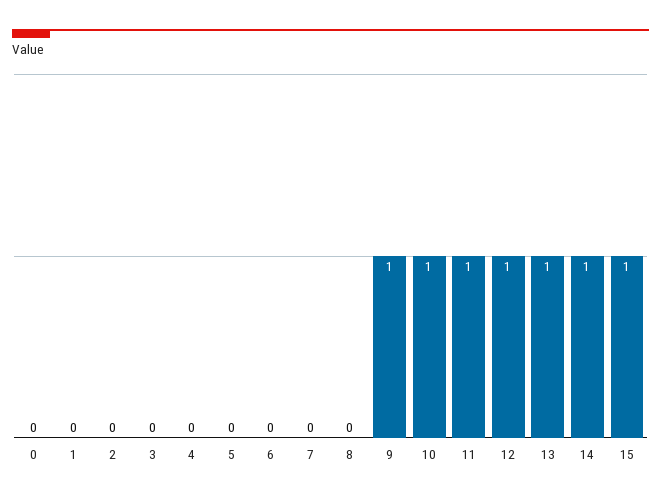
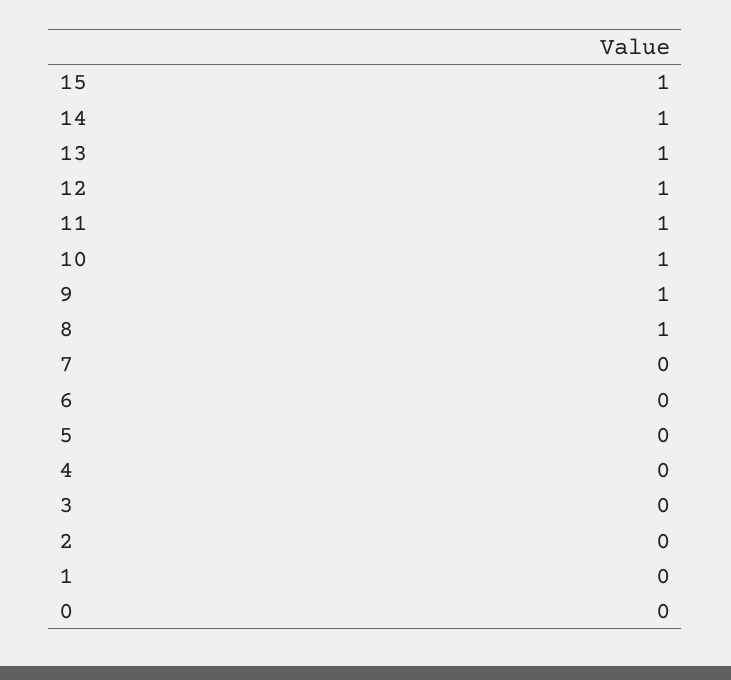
8: 0 -> 1

